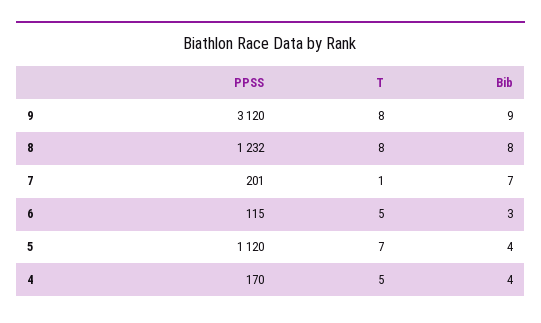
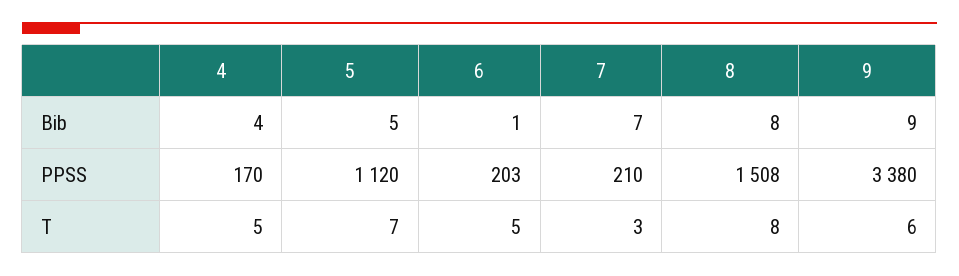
PPSS, 9: 3120 -> 3380
T, 9: 8 -> 6
PPSS, 8: 1232 -> 1508
PPSS, 7: 201 -> 210
T, 7: 1 -> 3
PPSS, 6: 115 -> 203
Bib, 6: 3 -> 1
Bib, 5: 4 -> 5

